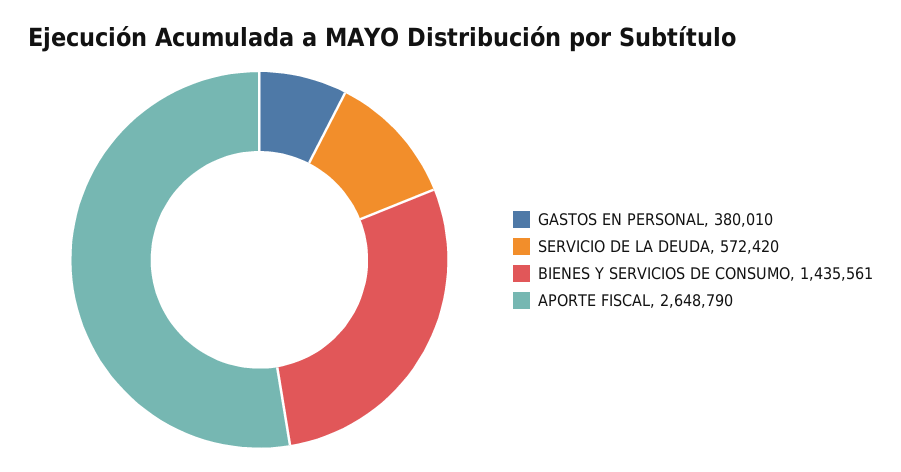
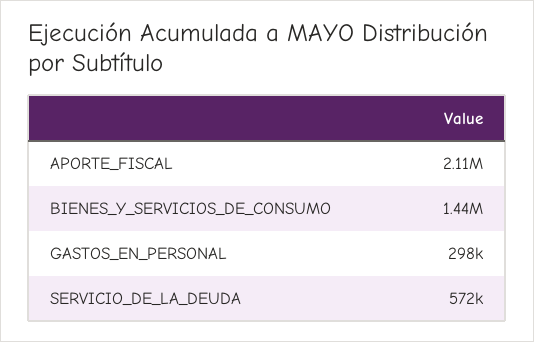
GASTOS EN PERSONAL: 380010 -> 298000
APORTE FISCAL: 2648790 -> 2110000

